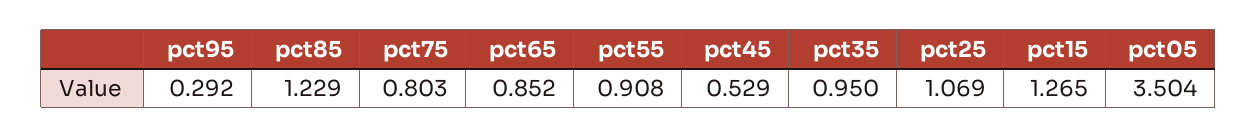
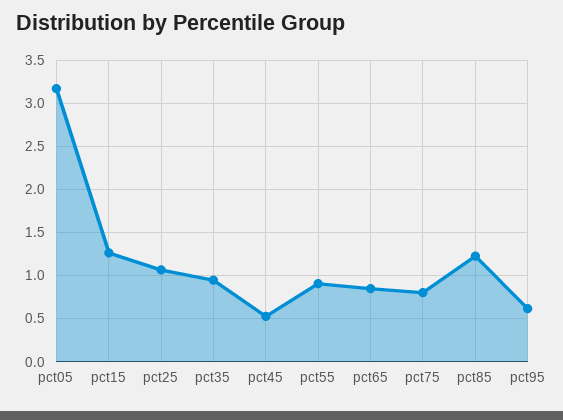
pct95: 0.292 -> 0.6
pct05: 3.504 -> 3.2

